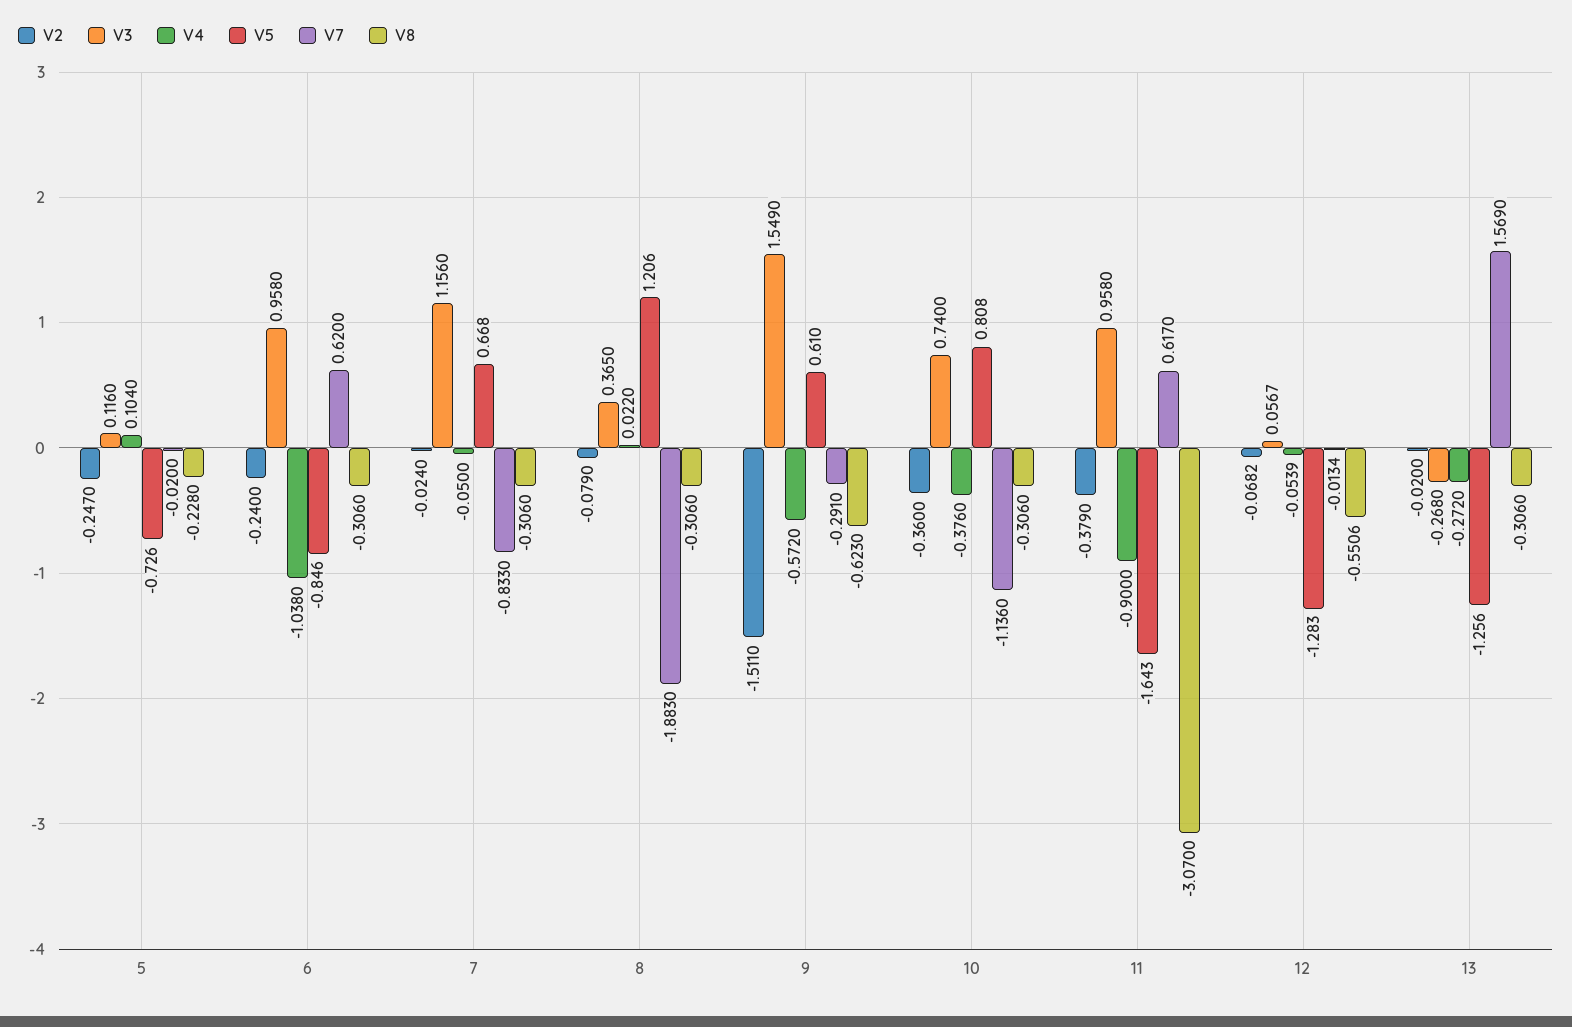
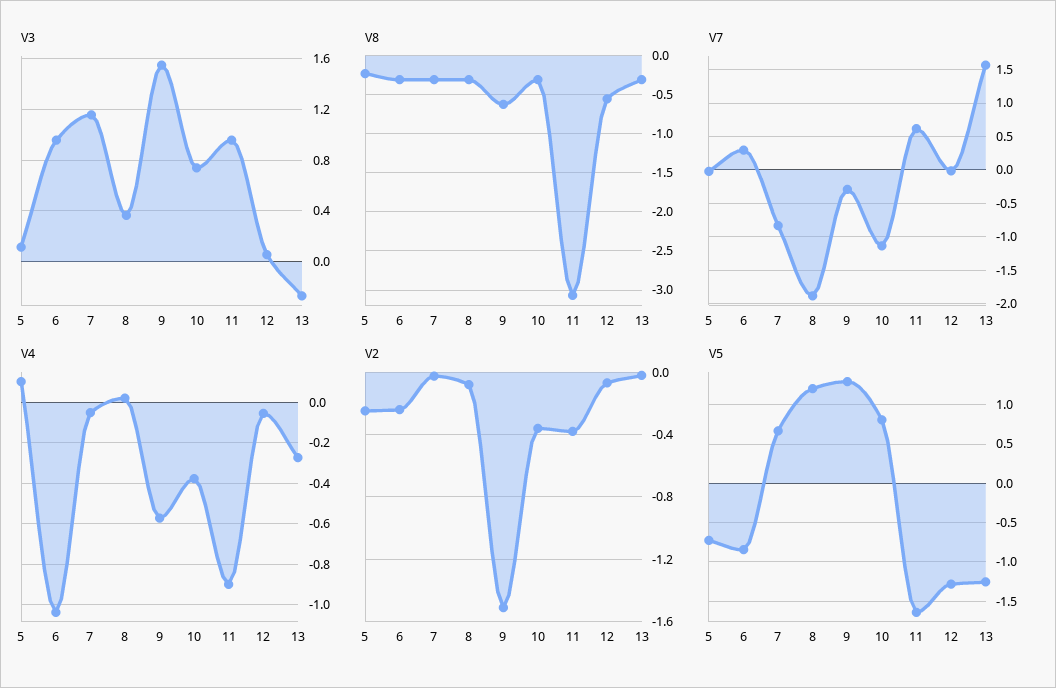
V7, 6: 0.62 -> 0.3
V5, 9: 0.61 -> 1.3

